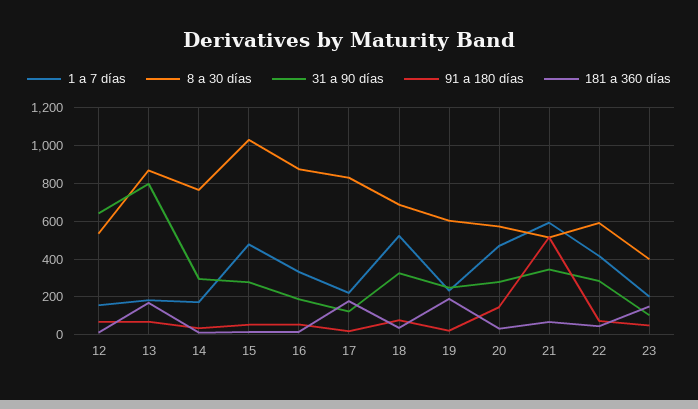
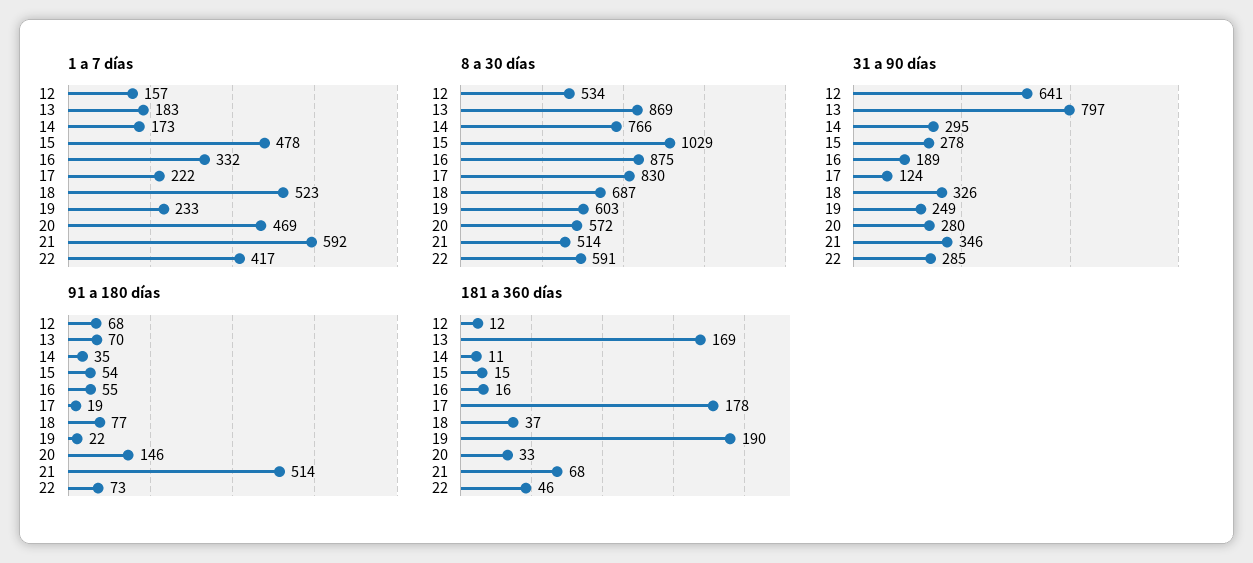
1 a 7 días, 23: 200 -> none
8 a 30 días, 23: 400 -> none
31 a 90 días, 23: 100 -> none
91 a 180 días, 23: 50 -> none
181 a 360 días, 23: 150 -> none

